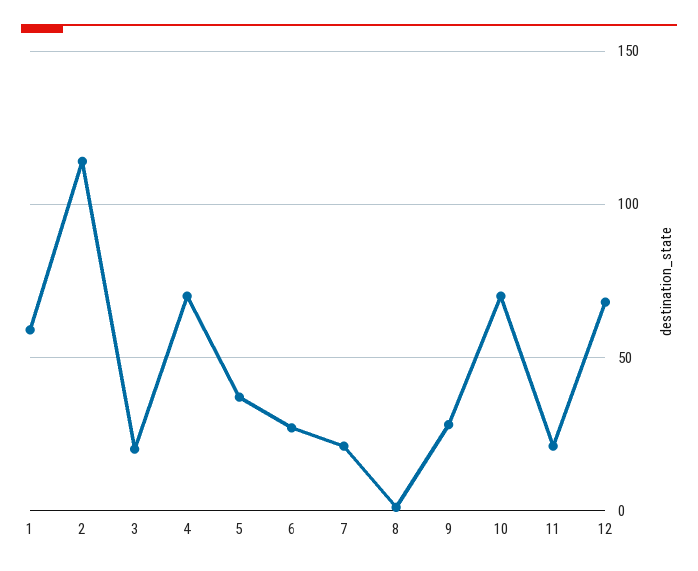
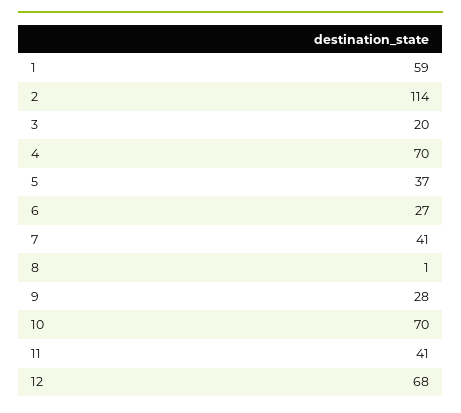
7: 20 -> 41
11: 20 -> 41

